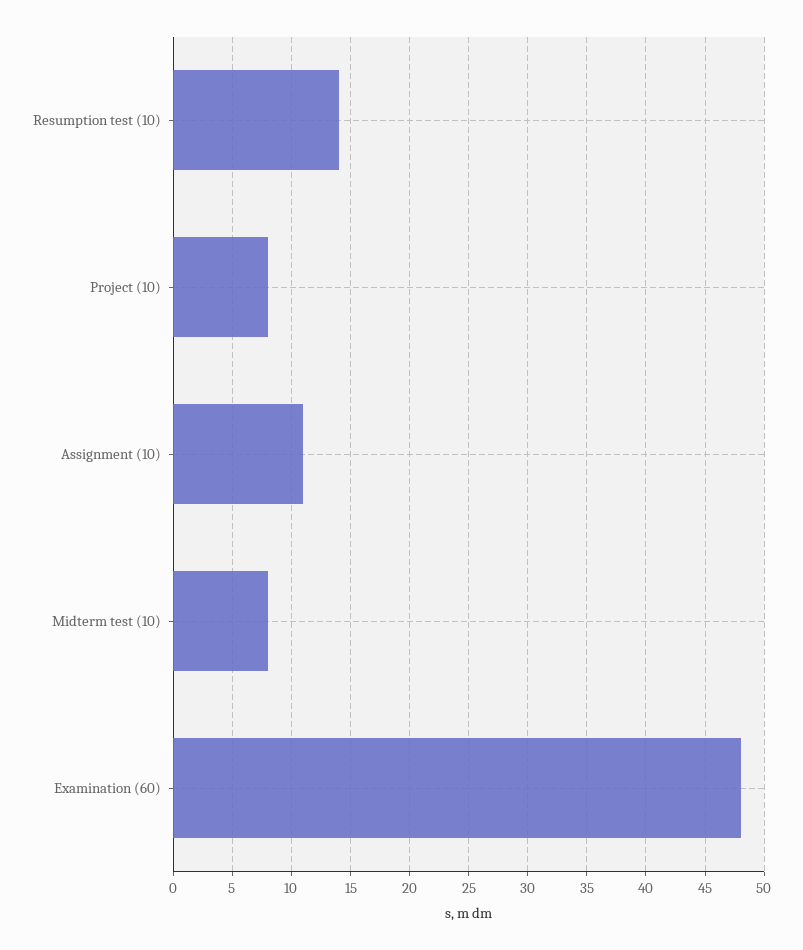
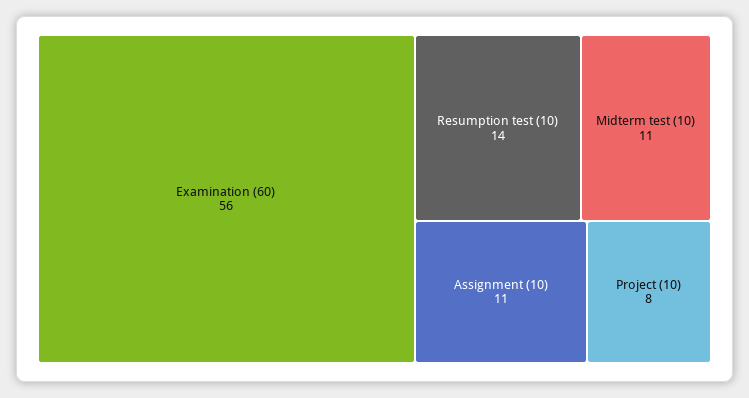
Midterm test (10): 8 -> 11
Examination (60): 48 -> 56

